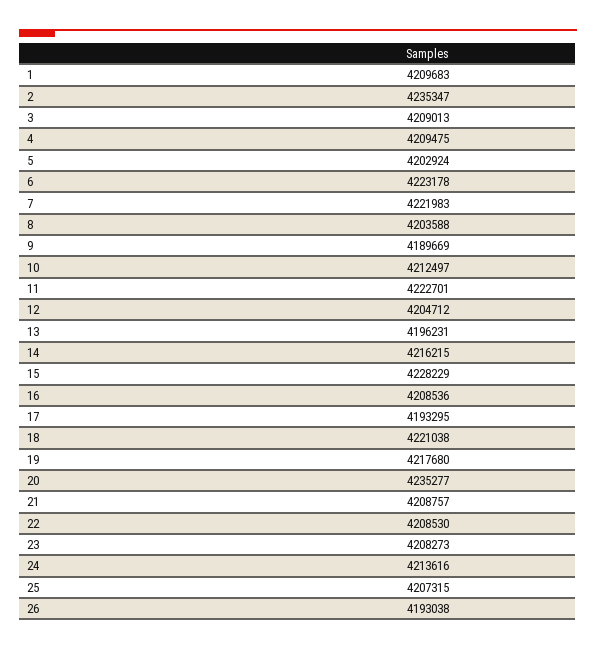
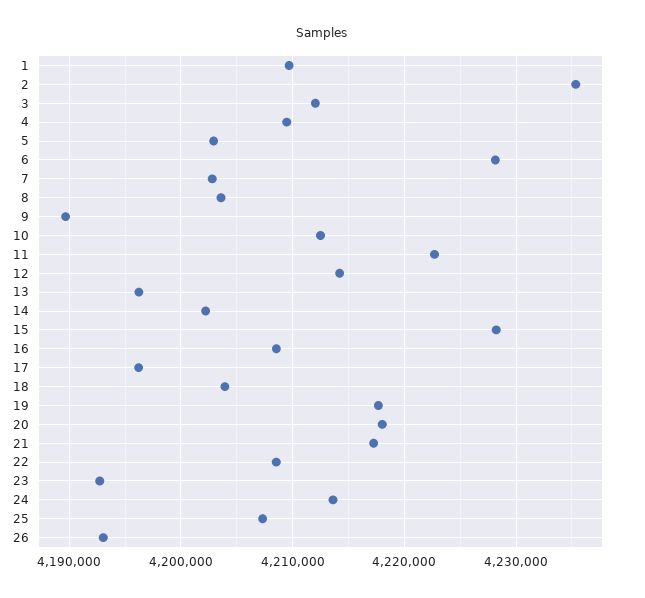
3: 4209013 -> 4212000
6: 4223178 -> 4228000
7: 4221983 -> 4203000
12: 4204712 -> 4214000
14: 4216215 -> 4202000
17: 4193295 -> 4196000
18: 4221038 -> 4204000
20: 4235277 -> 4218000
21: 4208757 -> 4217000
23: 4208273 -> 4193000

